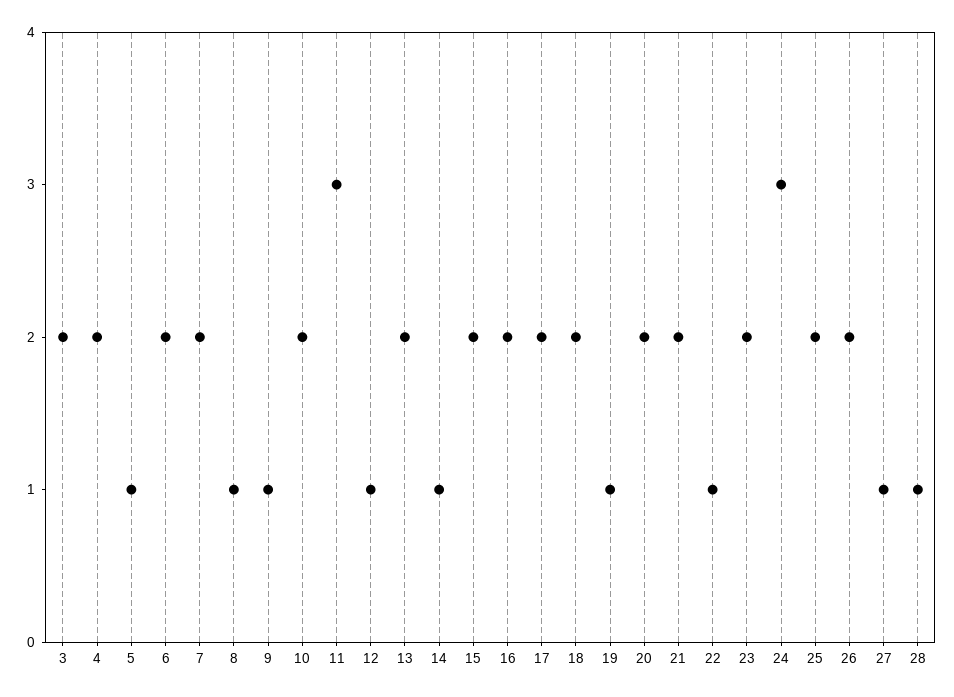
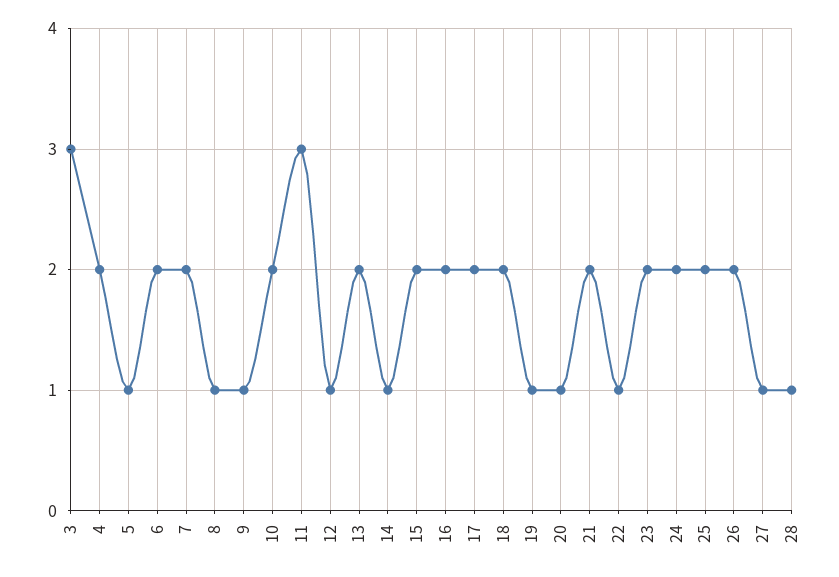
3: 2 -> 3
20: 2 -> 1
24: 3 -> 2

